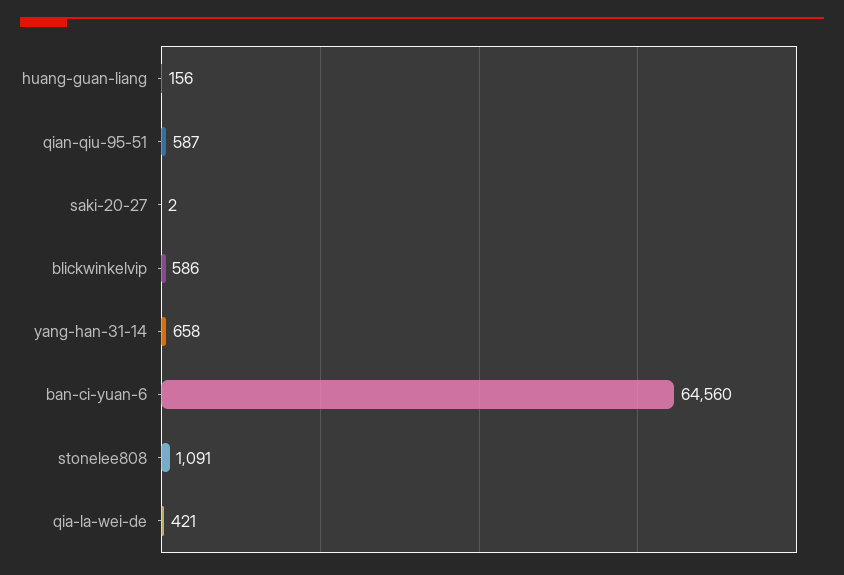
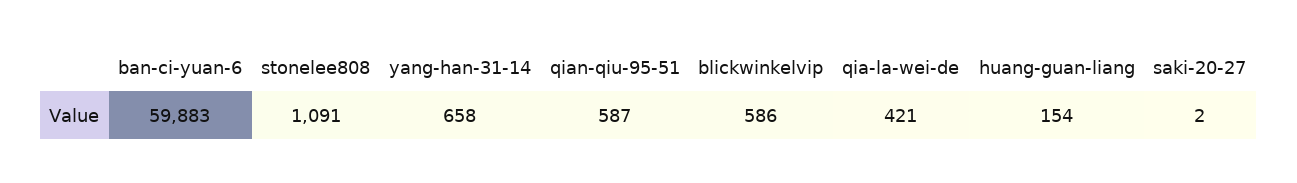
huang-guan-liang: 156 -> 154
ban-ci-yuan-6: 64560 -> 59883

